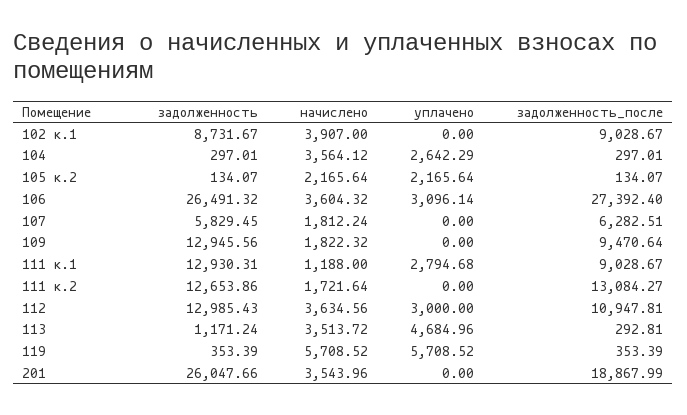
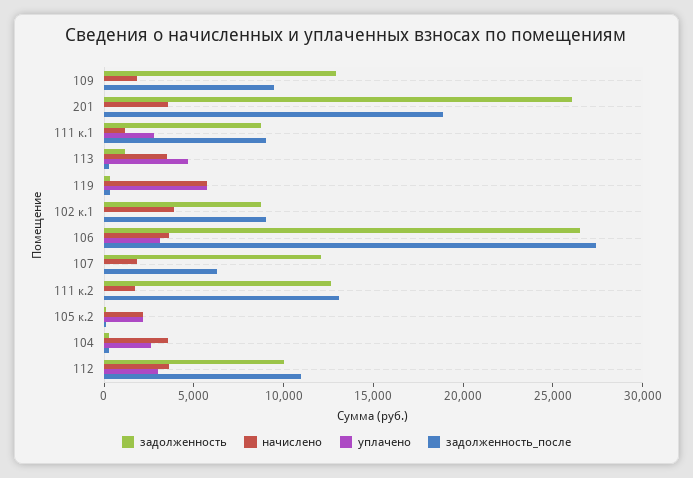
задолженность, 107: 5829.45 -> 12000
задолженность, 111 к.1: 12930.31 -> 9000
задолженность, 112: 12985.43 -> 10000

